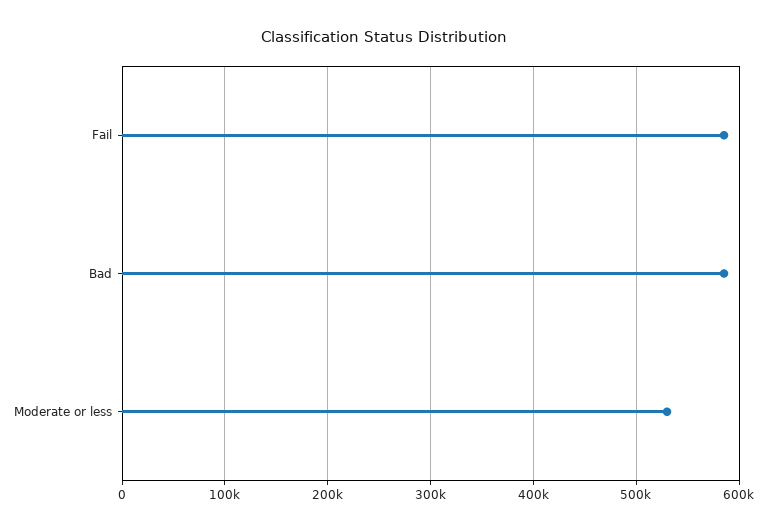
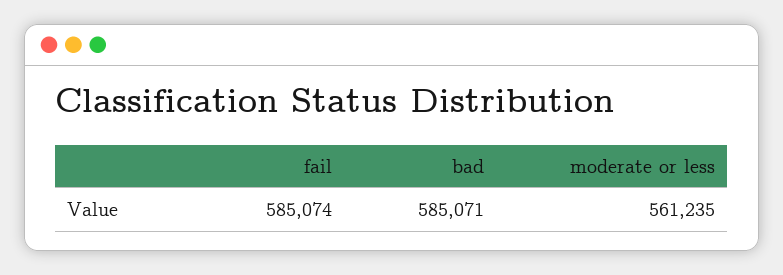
Moderate or less: 530000 -> 561235

